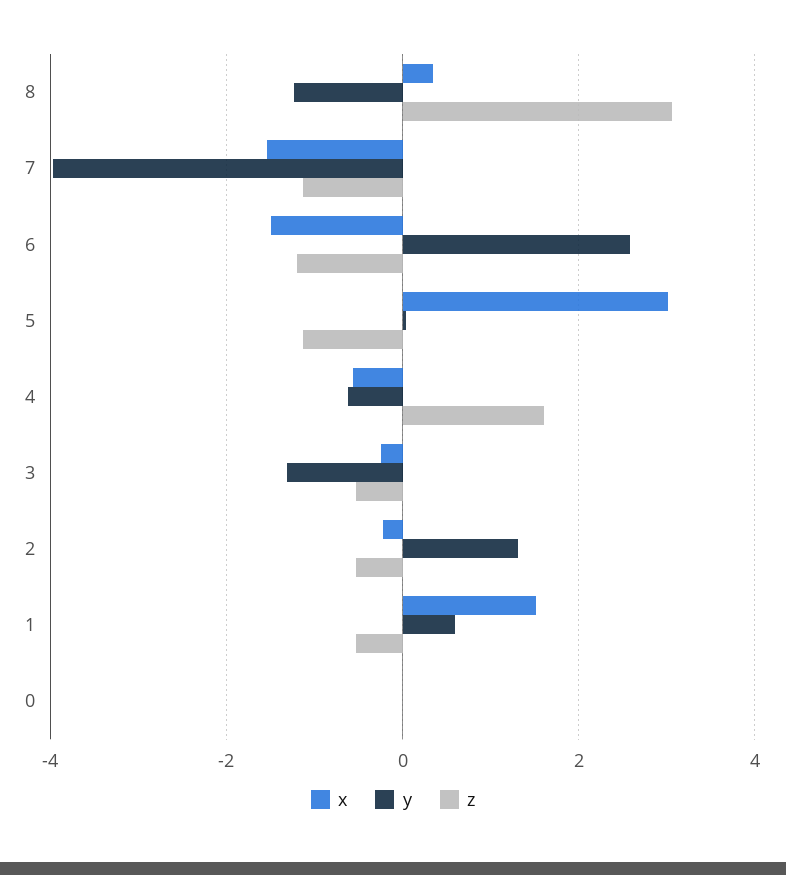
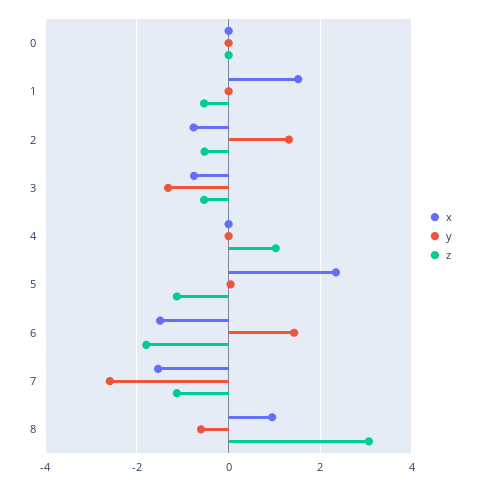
x, 8: 0.4 -> 1
y, 8: -1.2 -> -0.6
y, 7: -4 -> -2.6
y, 6: 2.6 -> 1.4
z, 6: -1.2 -> -1.8
x, 5: 3 -> 2.4
x, 4: -0.6 -> 0
y, 4: -0.6 -> 0
z, 4: 1.6 -> 1
x, 3: -0.2 -> -0.8
x, 2: -0.2 -> -0.8
y, 1: 0.6 -> 0

